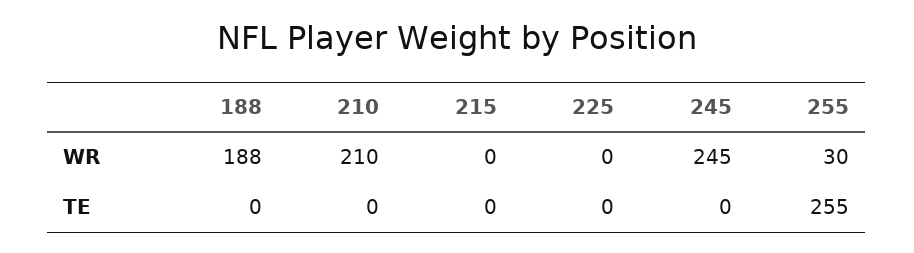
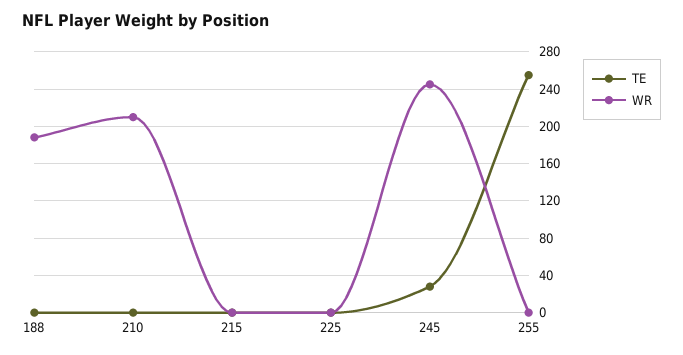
WR, 255: 30 -> 0
TE, 245: 0 -> 30

